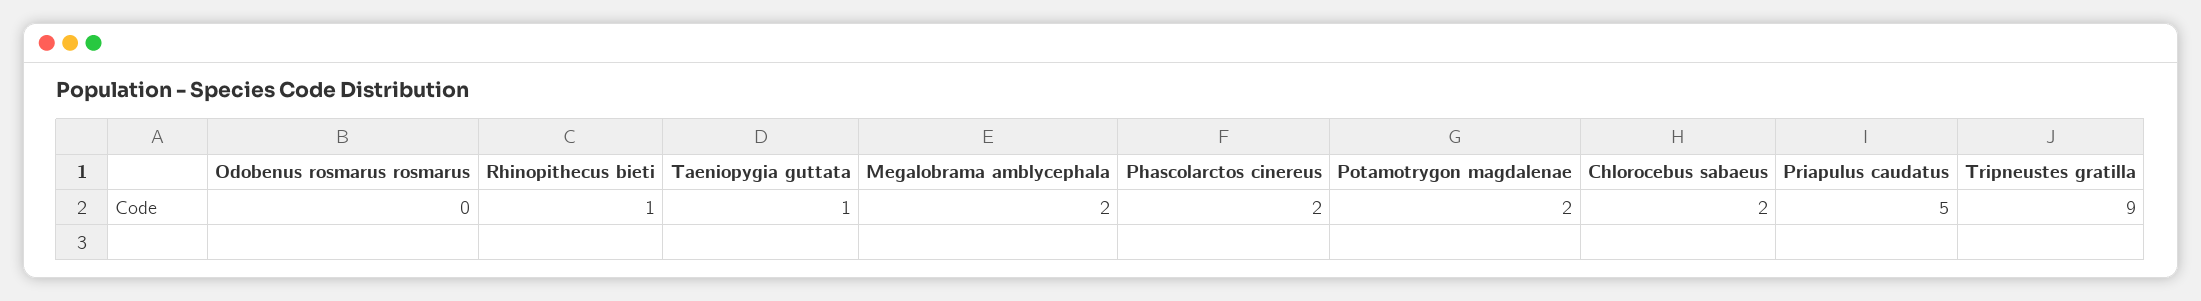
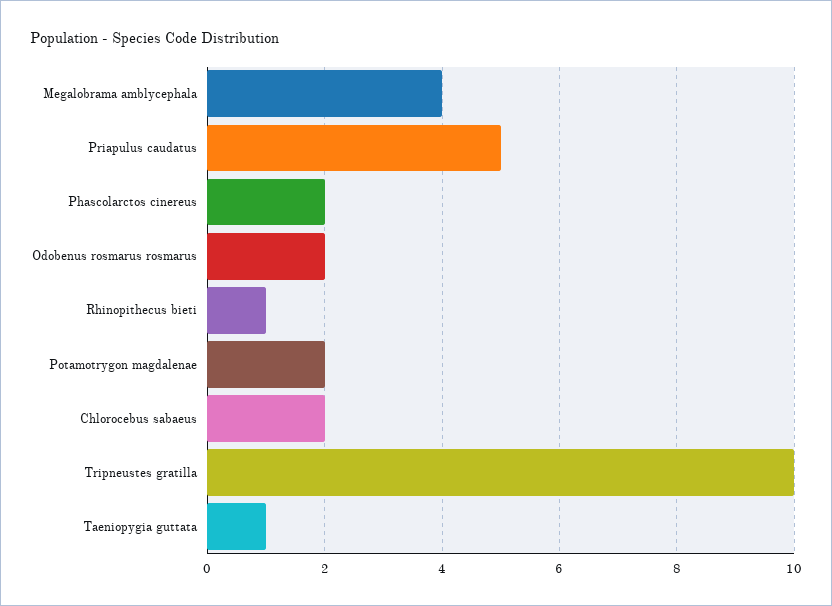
Odobenus rosmarus rosmarus: 0 -> 2
Megalobrama amblycephala: 2 -> 4
Tripneustes gratilla: 9 -> 10

